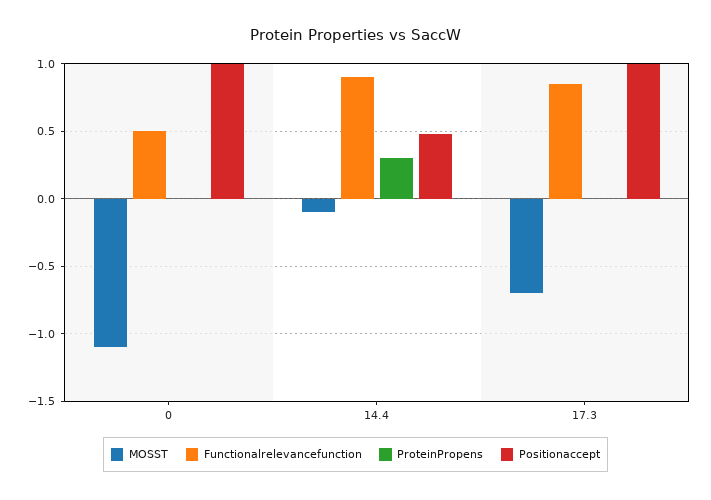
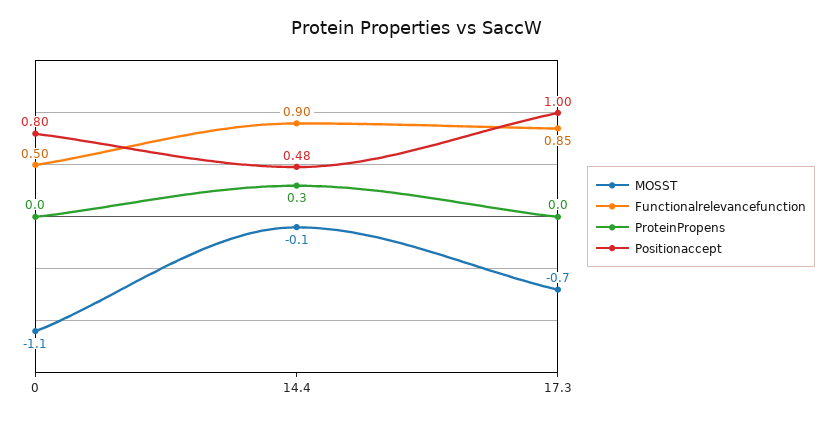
Positionaccept, 0: 1 -> 0.8

